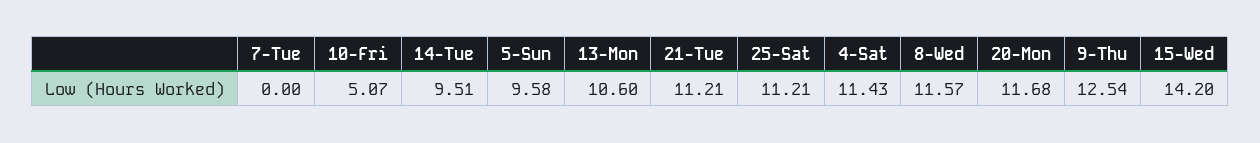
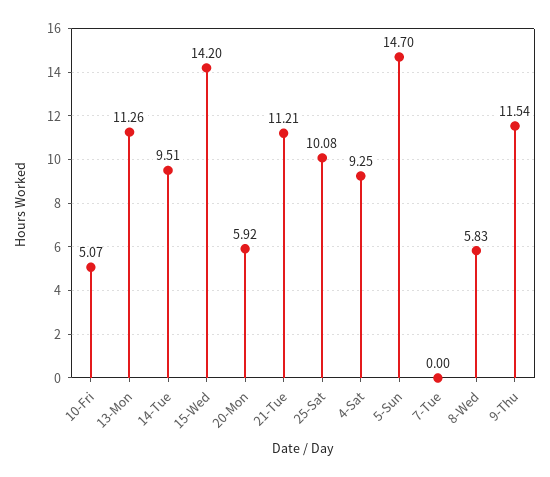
5-Sun: 9.58 -> 14.7
13-Mon: 10.6 -> 11.26
25-Sat: 11.21 -> 10.08
4-Sat: 11.43 -> 9.25
8-Wed: 11.57 -> 5.83
20-Mon: 11.68 -> 5.92
9-Thu: 12.54 -> 11.54

